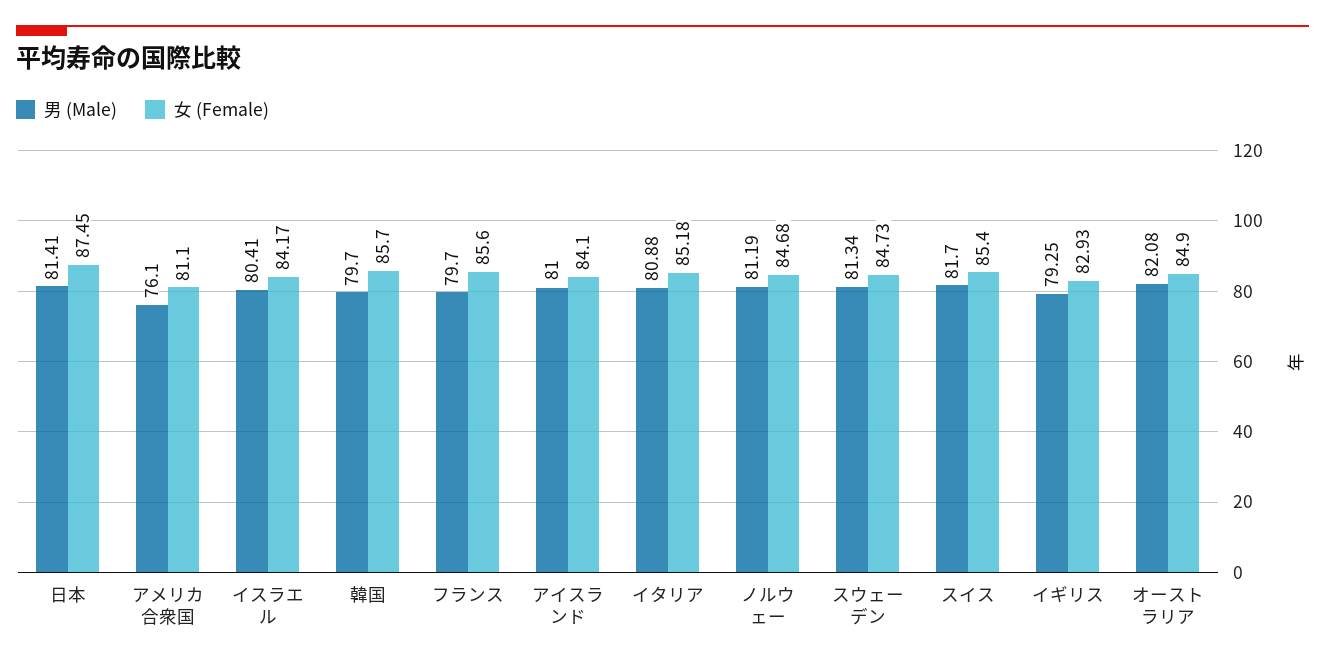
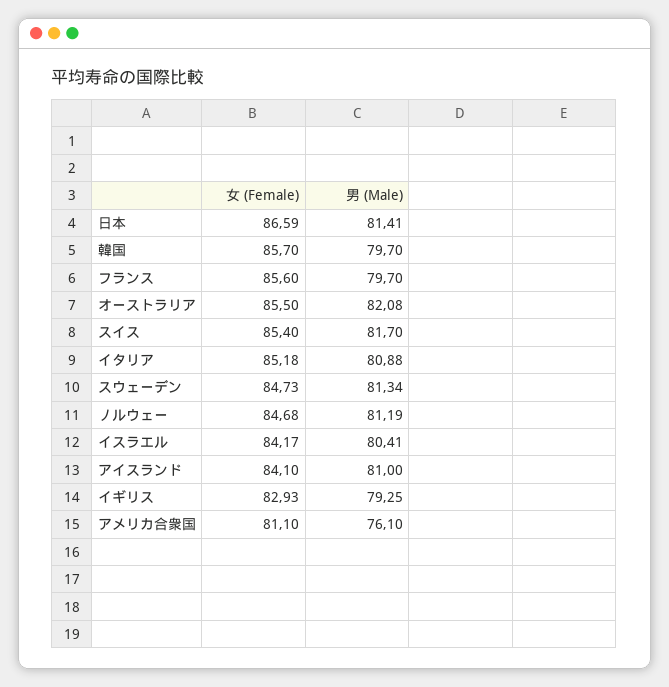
女 (Female), 日本: 87.45 -> 86.59
女 (Female), オーストラリア: 84.9 -> 85.5

